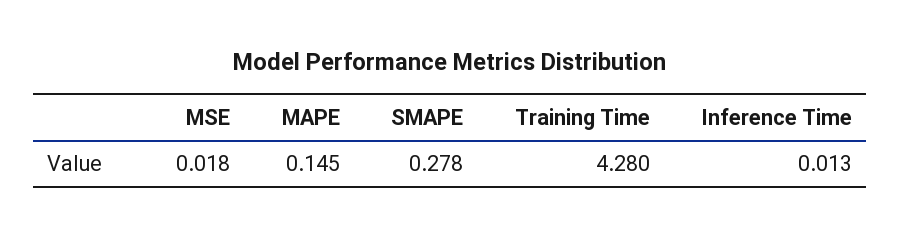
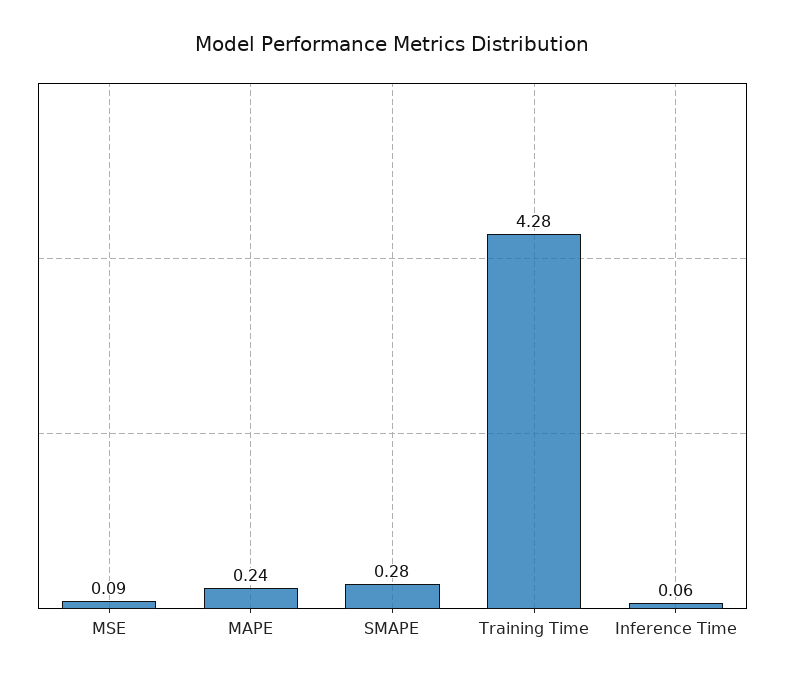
MSE: 0.018 -> 0.09
MAPE: 0.145 -> 0.24
Inference Time: 0.013 -> 0.06

